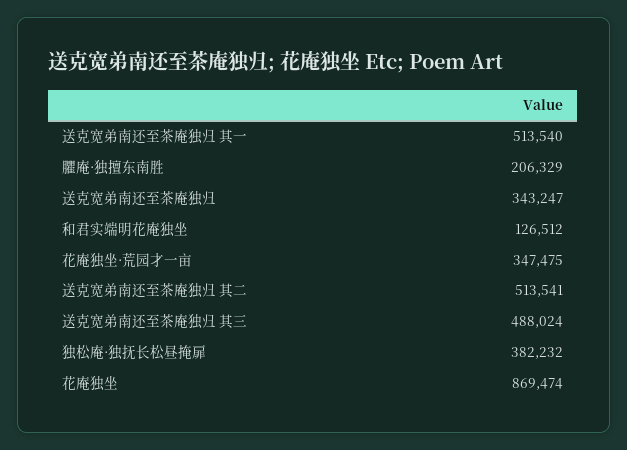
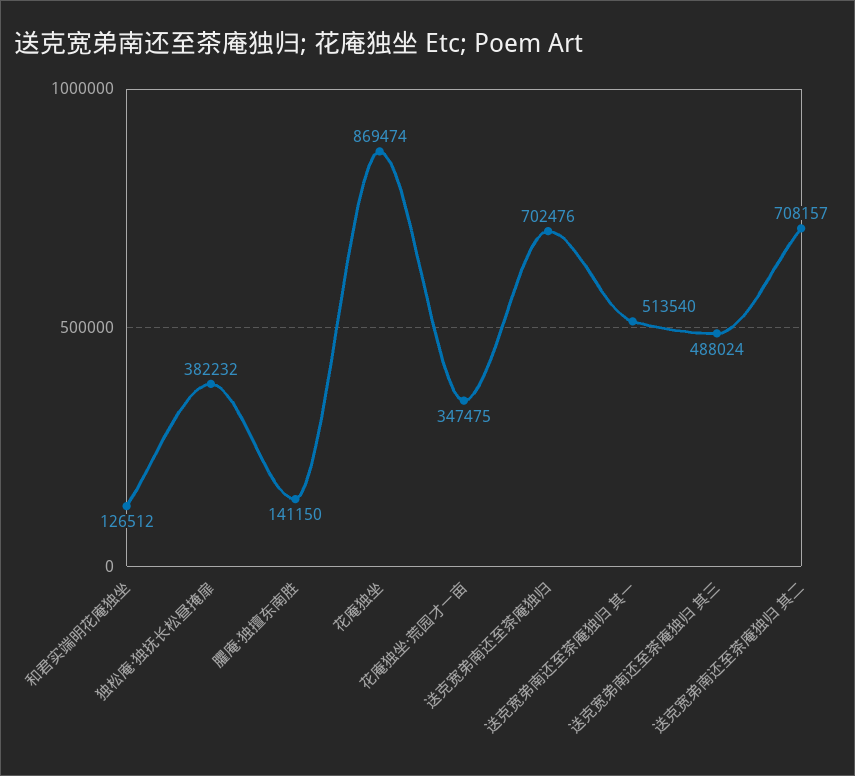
臞庵·独擅东南胜: 206329 -> 141150
送克宽弟南还至茶庵独归: 343247 -> 702476
送克宽弟南还至茶庵独归 其二: 513541 -> 708157

